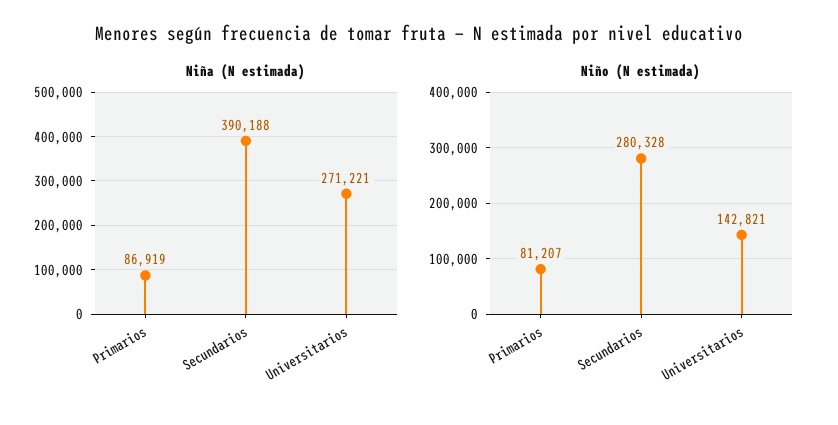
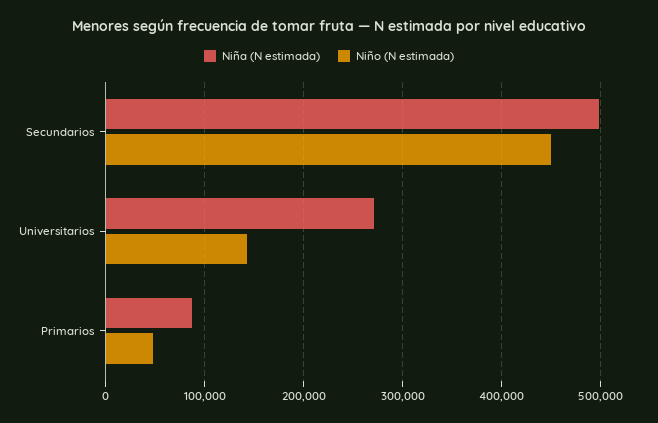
Niña (N estimada), Secundarios: 390188 -> 500000
Niño (N estimada), Primarios: 81207 -> 50000
Niño (N estimada), Secundarios: 280328 -> 450000

